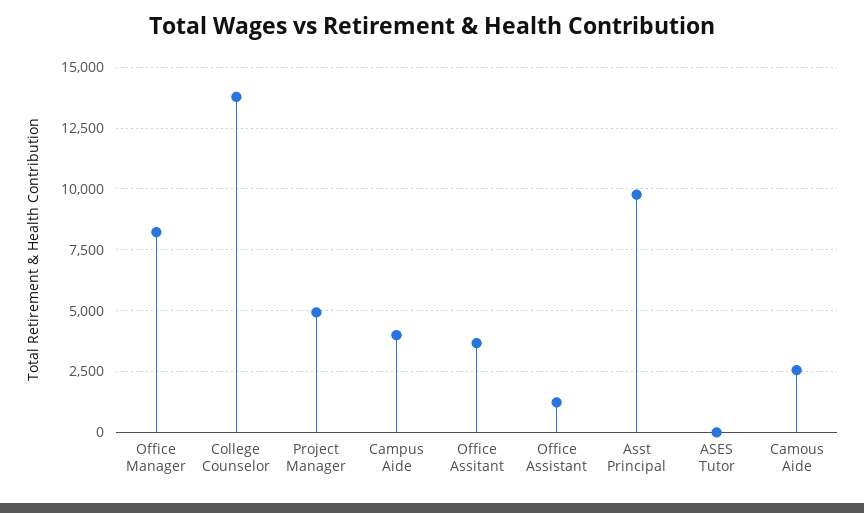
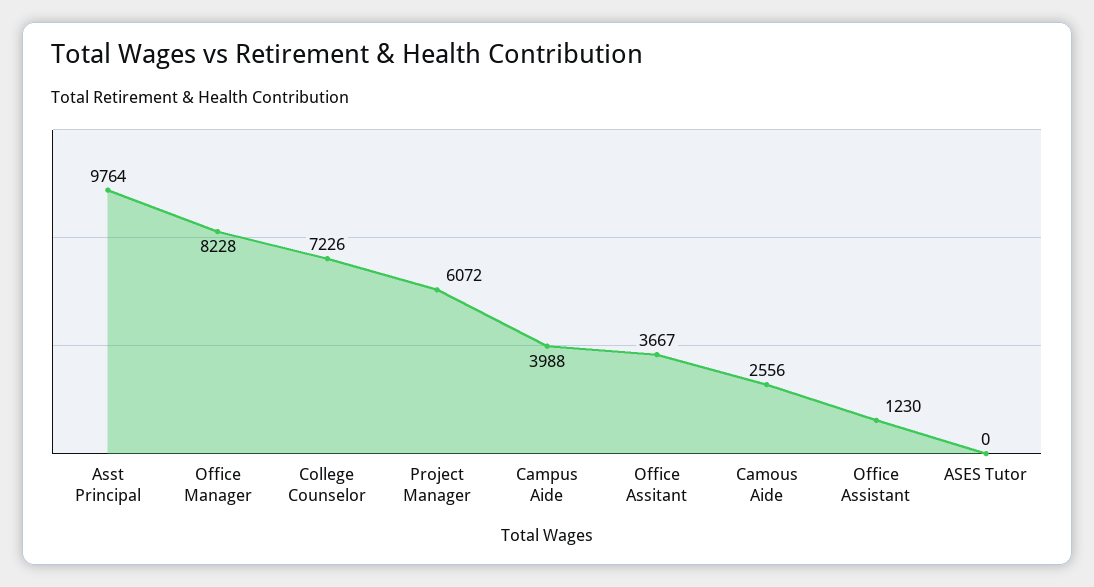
College Counselor: 13750 -> 7226
Project Manager: 5000 -> 6072

